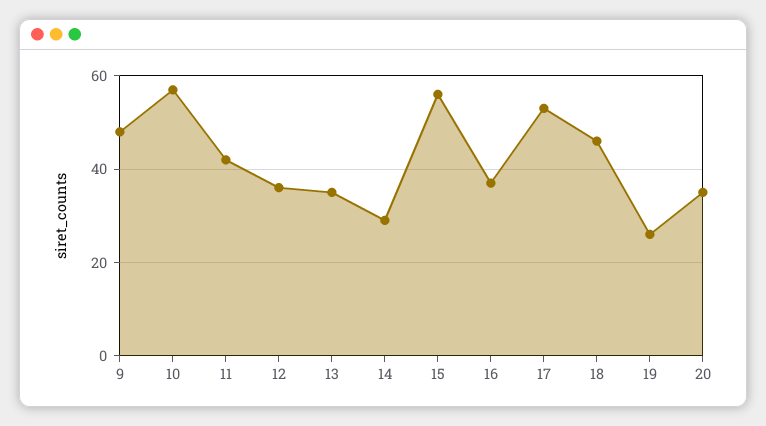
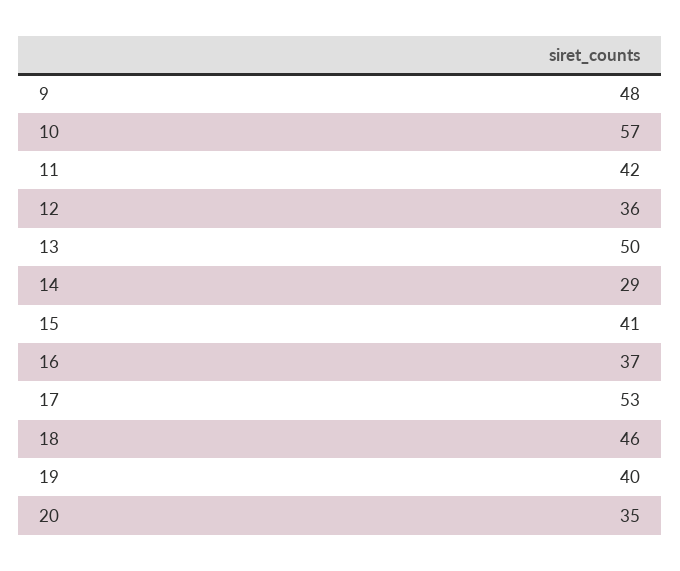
13: 35 -> 50
15: 55 -> 41
19: 25 -> 40

